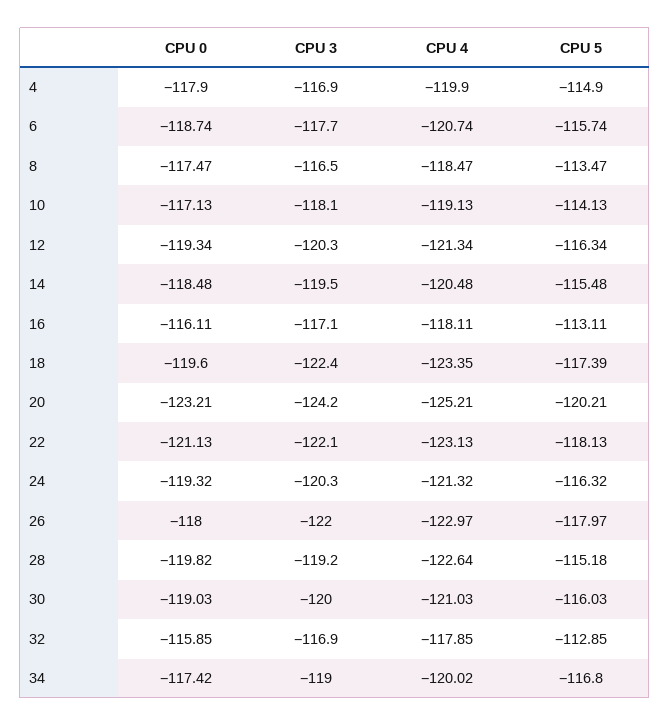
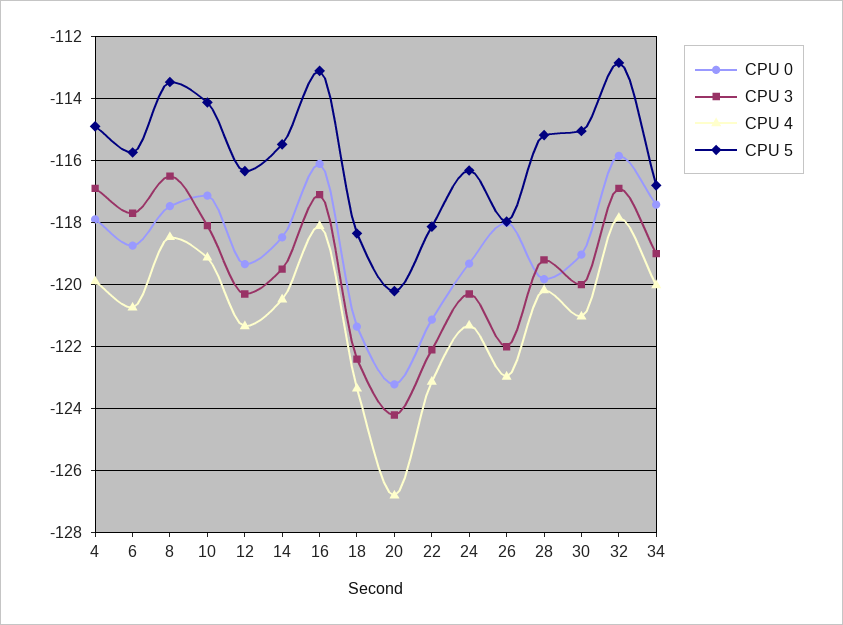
CPU 0, 18: -119.6 -> -121.4
CPU 5, 18: -117.39 -> -118.4
CPU 4, 20: -125.21 -> -126.8
CPU 4, 28: -122.64 -> -120.2
CPU 5, 30: -116.03 -> -115

